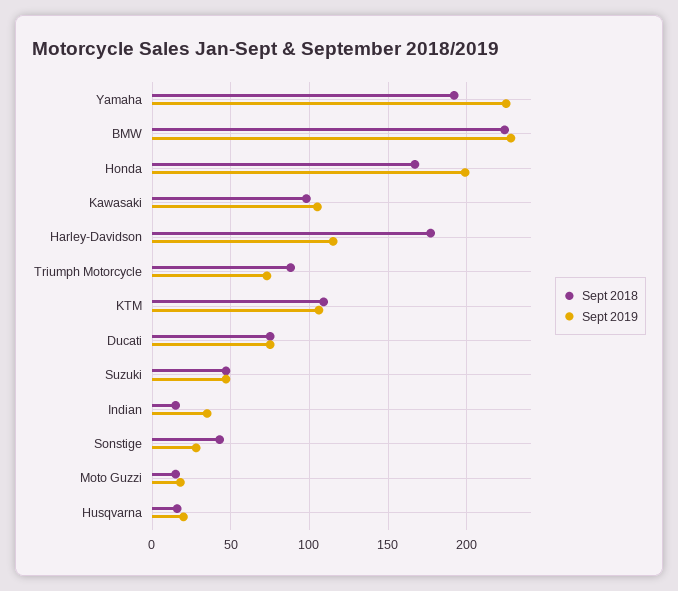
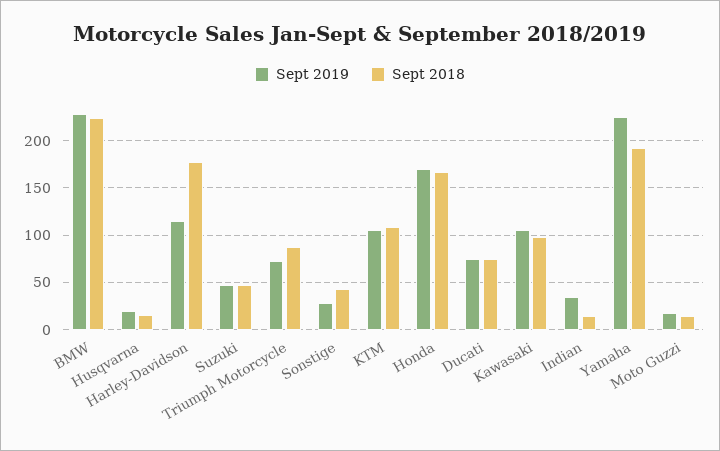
Sept 2019, Honda: 200 -> 170

